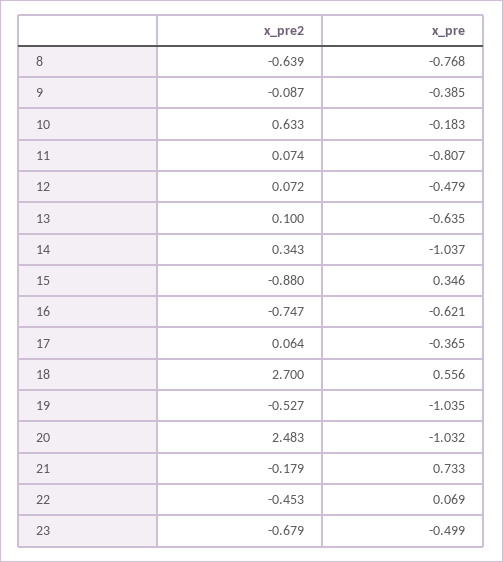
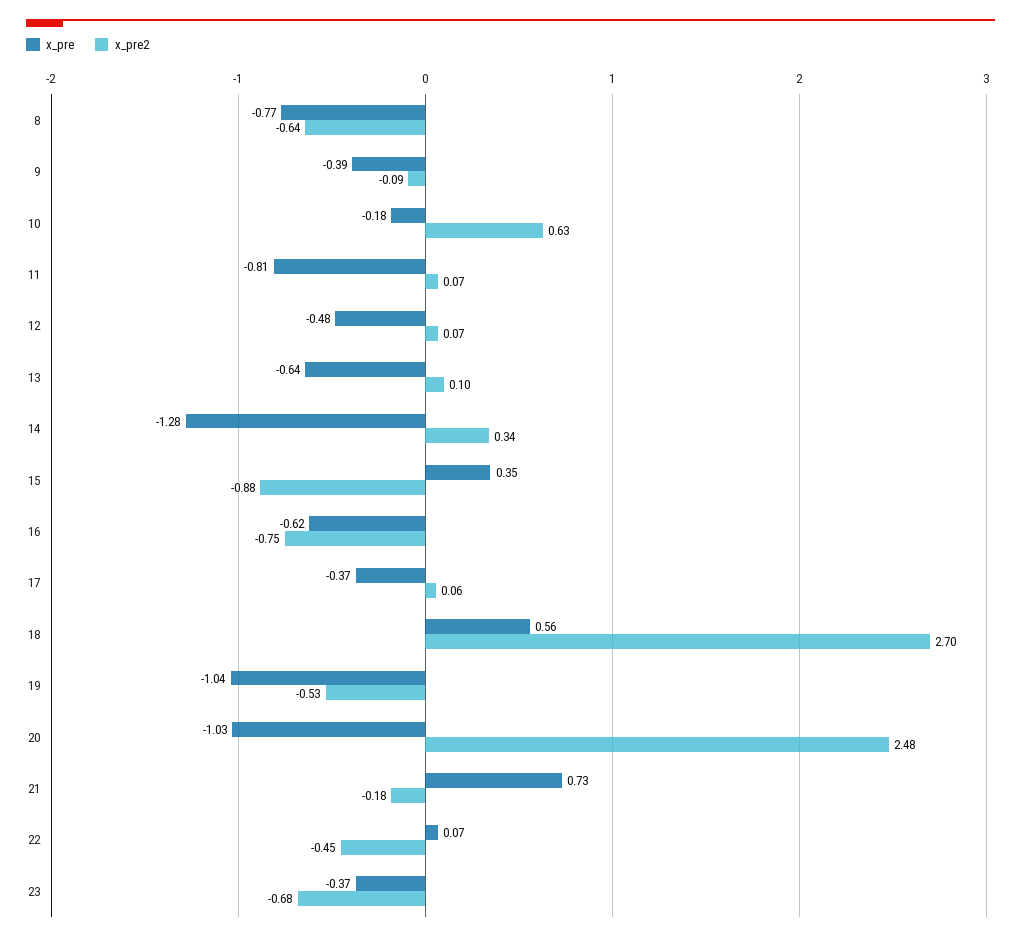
x_pre, 14: -1.037 -> -1.28
x_pre, 23: -0.499 -> -0.37

